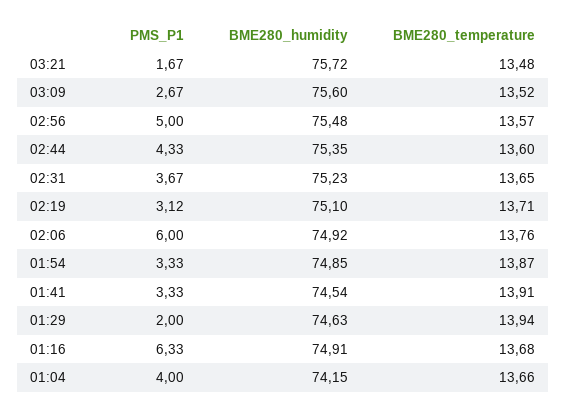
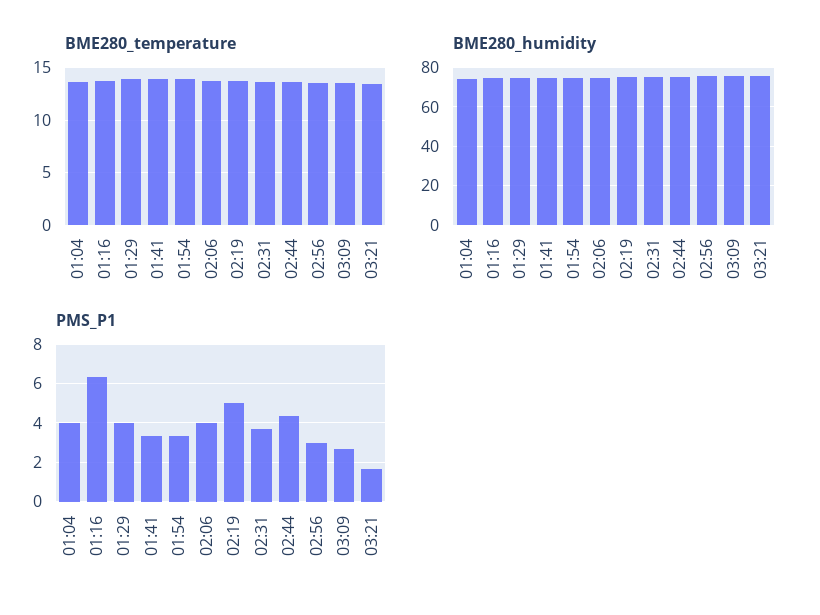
PMS_P1, 02:56: 5 -> 3
PMS_P1, 02:19: 3.12 -> 5
PMS_P1, 02:06: 6 -> 4
PMS_P1, 01:29: 2 -> 4

